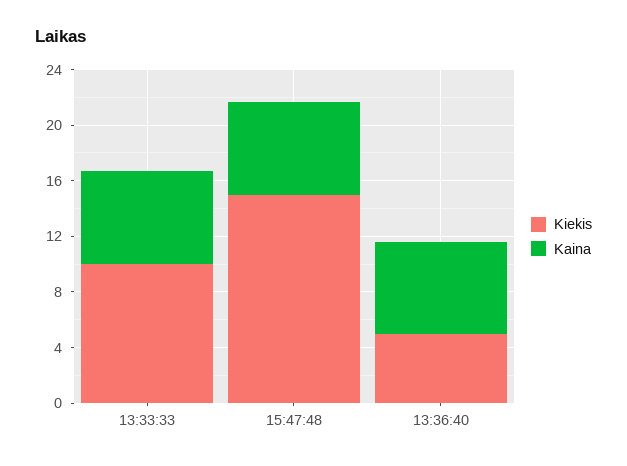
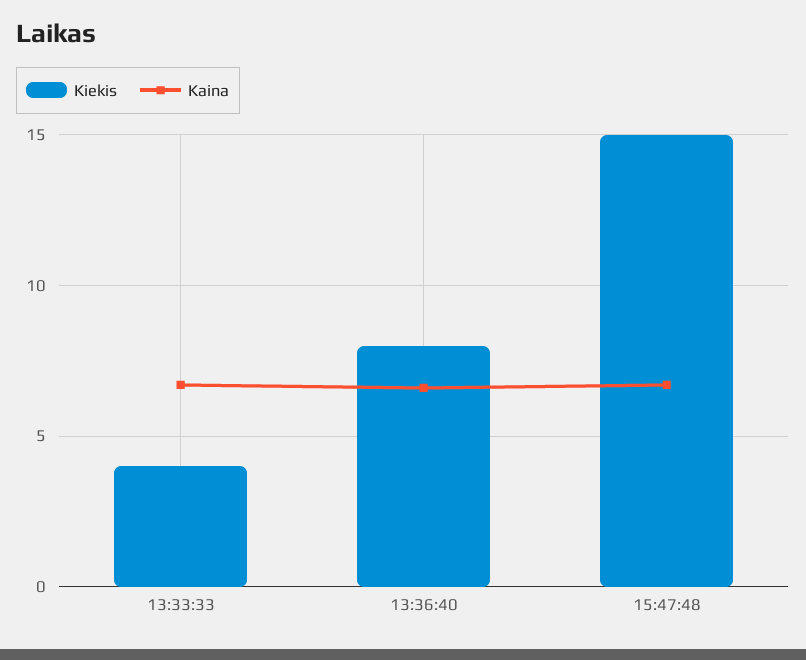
Kiekis, 13:33:33: 10 -> 4
Kiekis, 13:36:40: 5 -> 8

